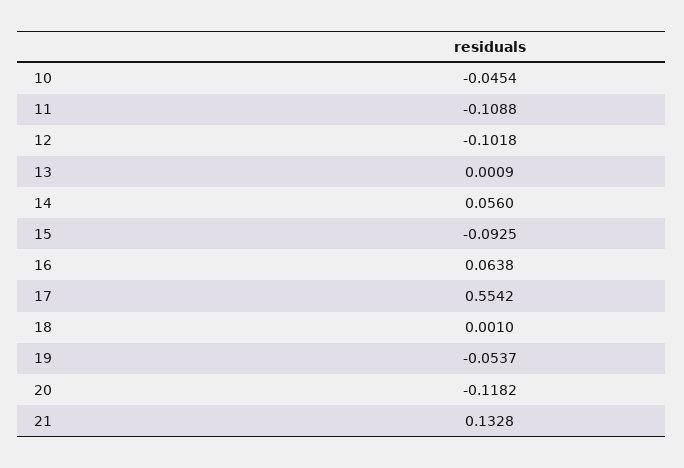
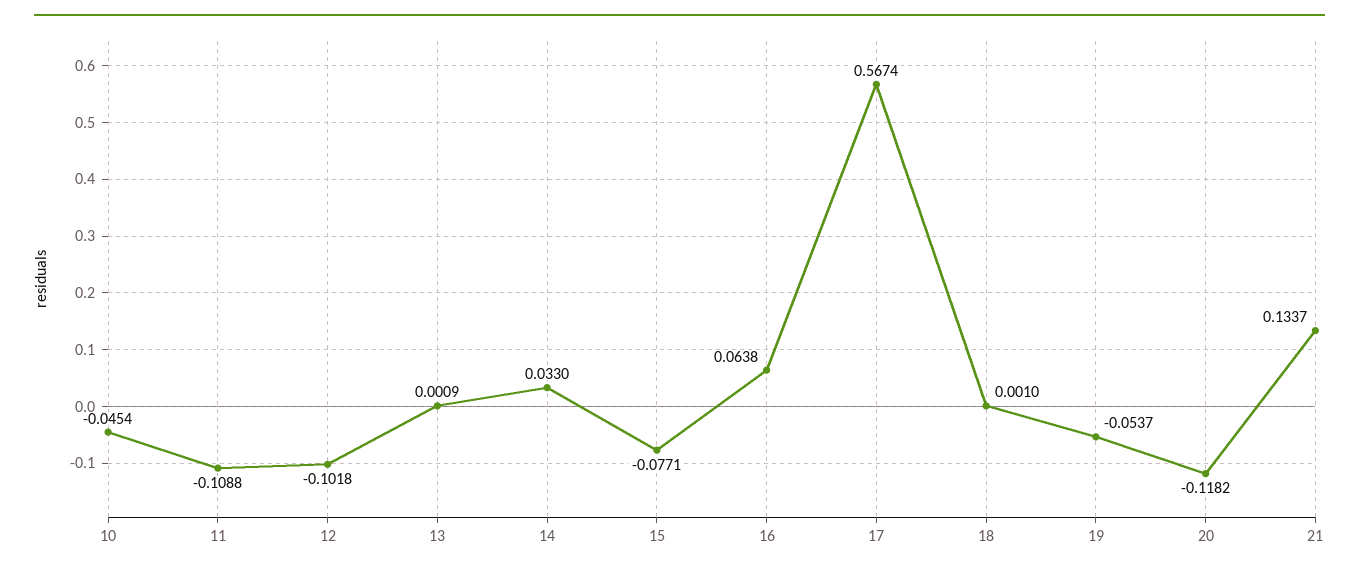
14: 0.056 -> 0.033
15: -0.0925 -> -0.0771
17: 0.5542 -> 0.5674
21: 0.1328 -> 0.1337

